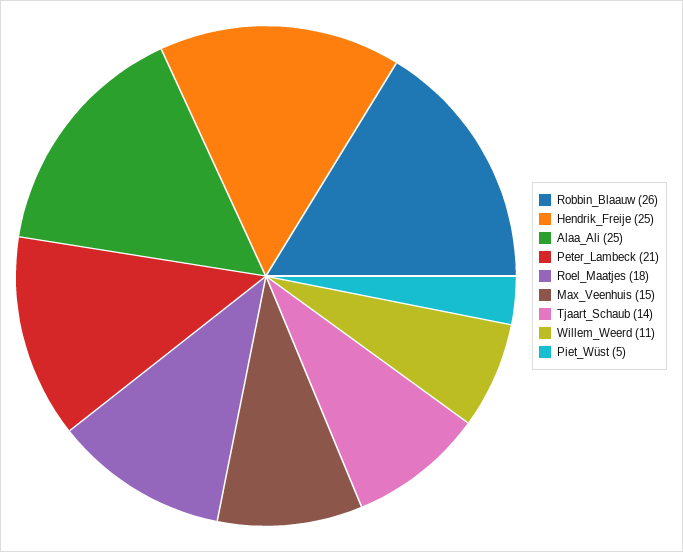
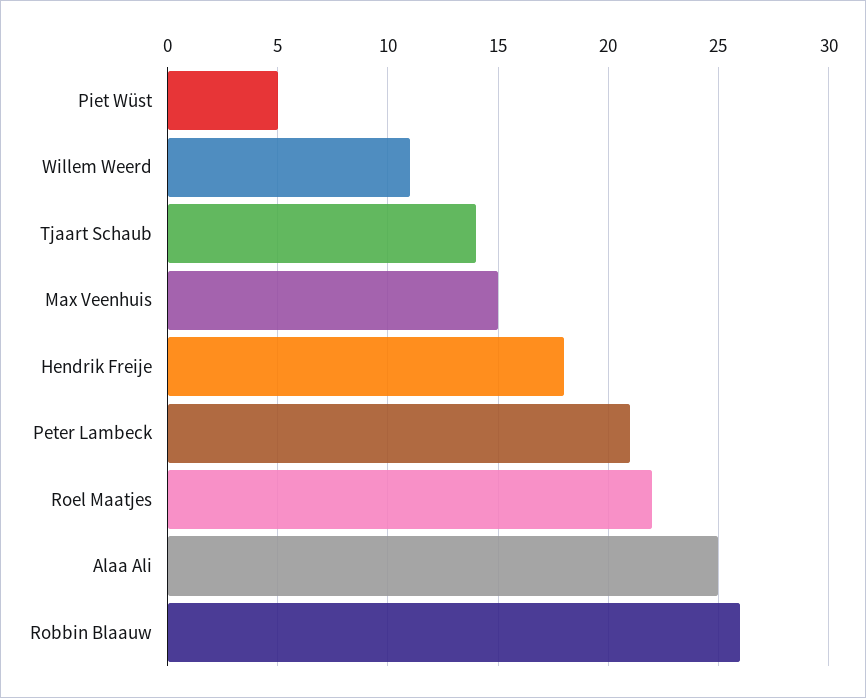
Hendrik_Freije: 25 -> 18
Roel_Maatjes: 18 -> 22

